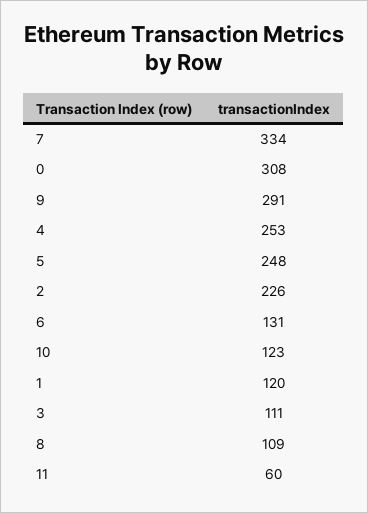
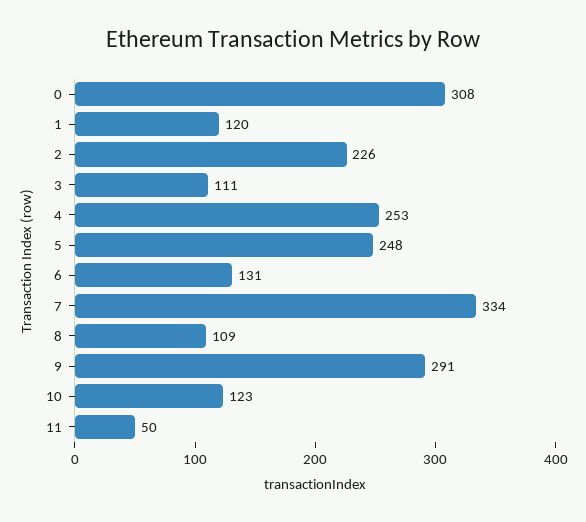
11: 60 -> 50

